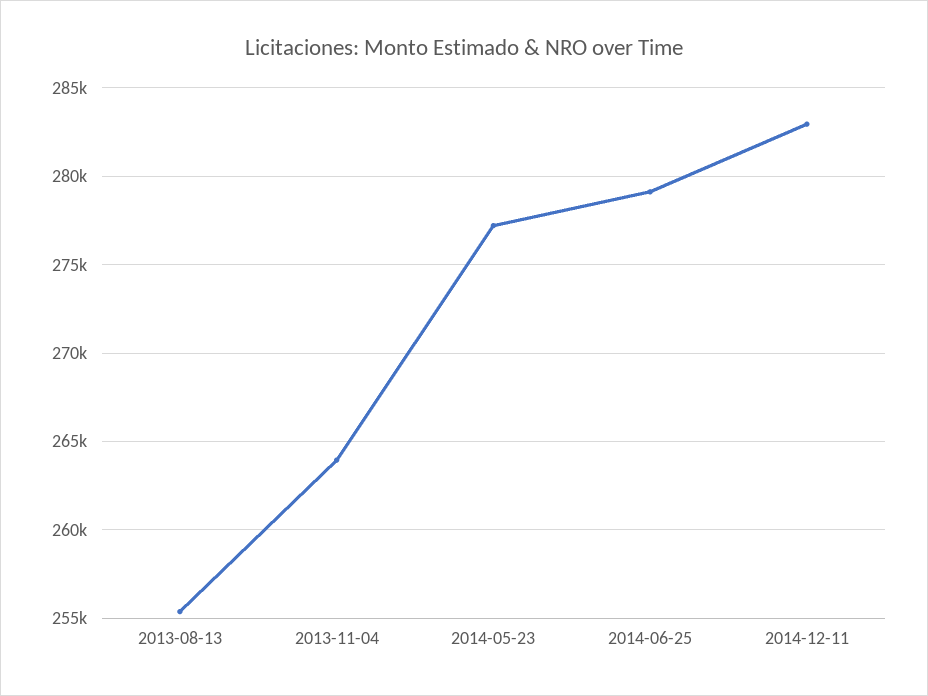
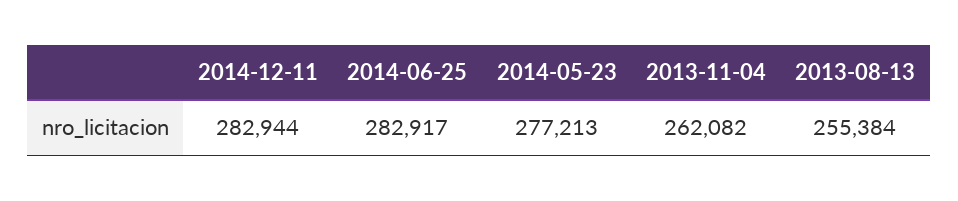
2013-11-04: 264000 -> 262082
2014-06-25: 279000 -> 282917

